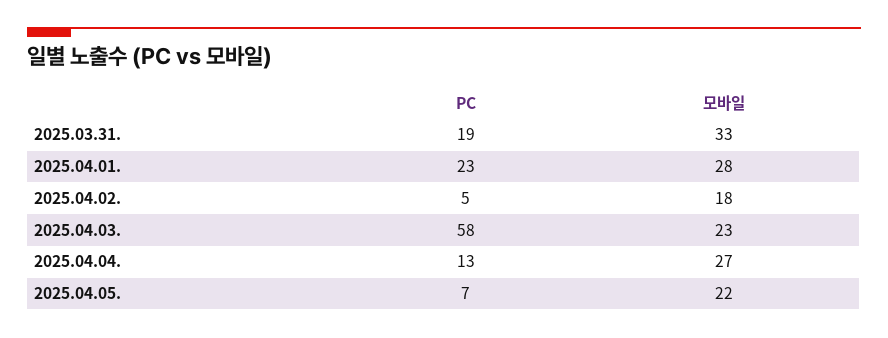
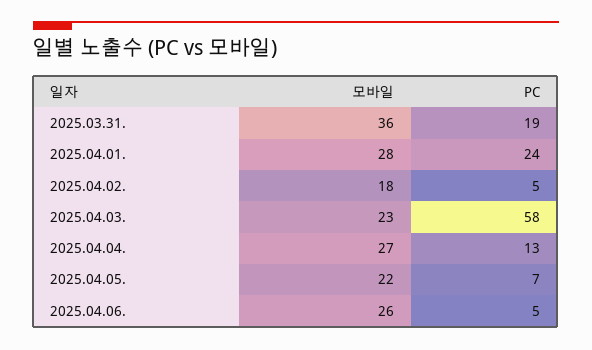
모바일, 2025.03.31.: 33 -> 36
PC, 2025.04.01.: 23 -> 24
모바일, 2025.04.06.: none -> 26
PC, 2025.04.06.: none -> 5

